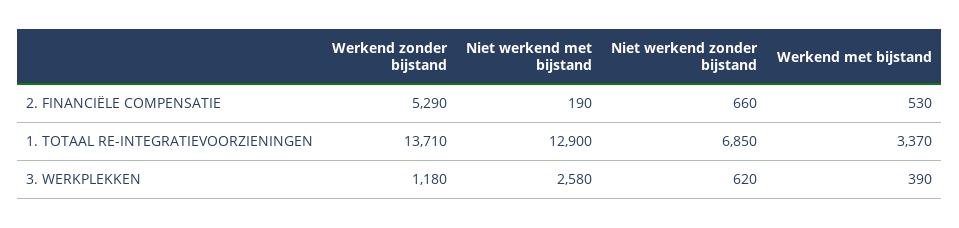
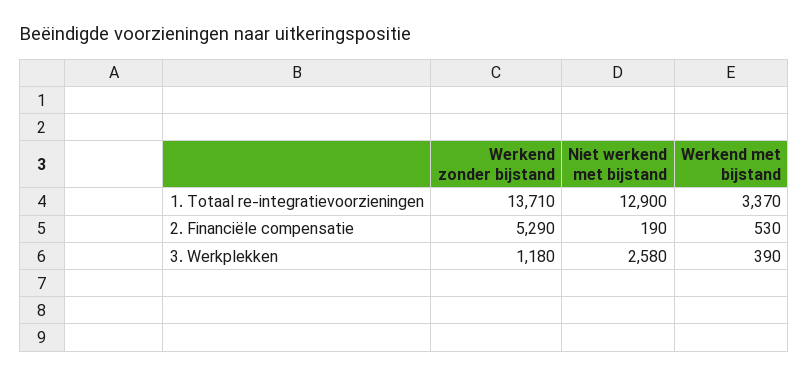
Niet werkend zonder bijstand, 2. FINANCIËLE COMPENSATIE: 660 -> none
Niet werkend zonder bijstand, 1. TOTAAL RE-INTEGRATIEVOORZIENINGEN: 6850 -> none
Niet werkend zonder bijstand, 3. WERKPLEKKEN: 620 -> none

